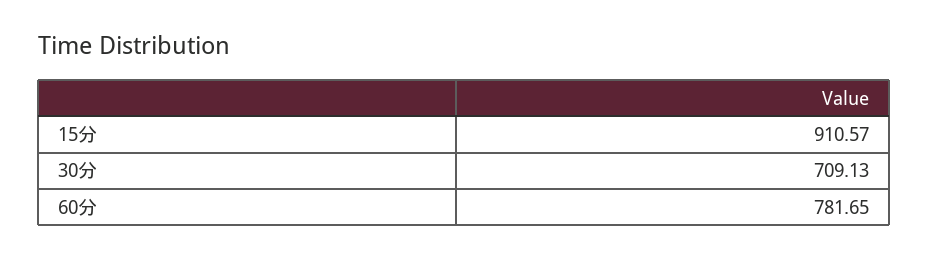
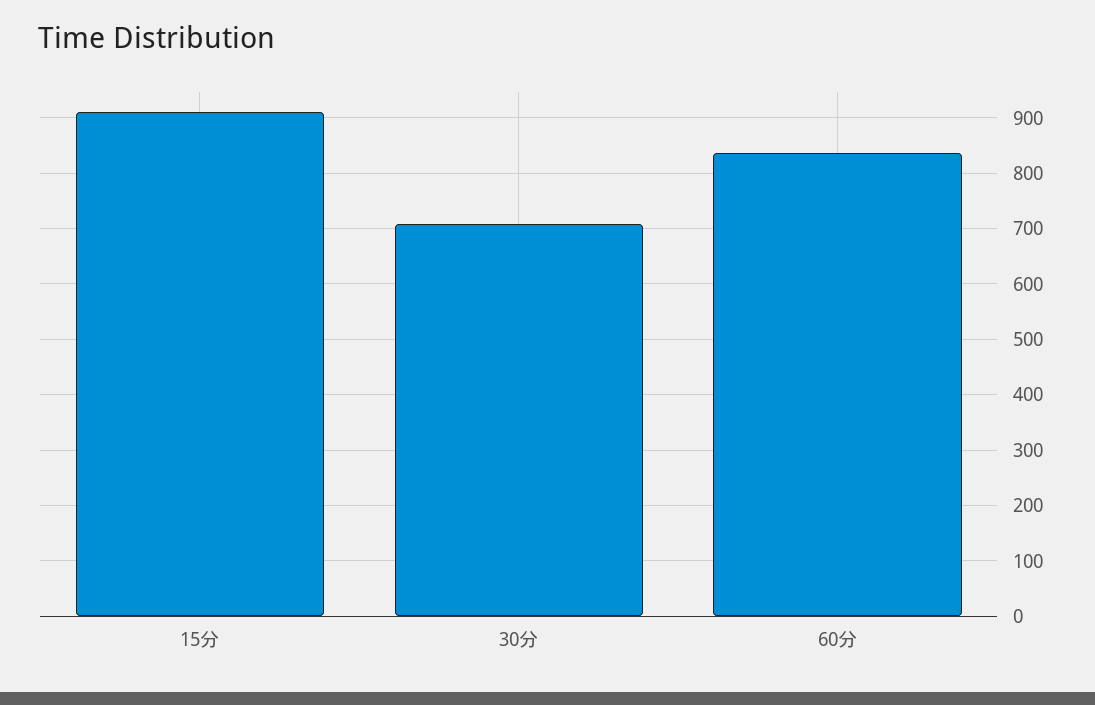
60分: 781.65 -> 840

